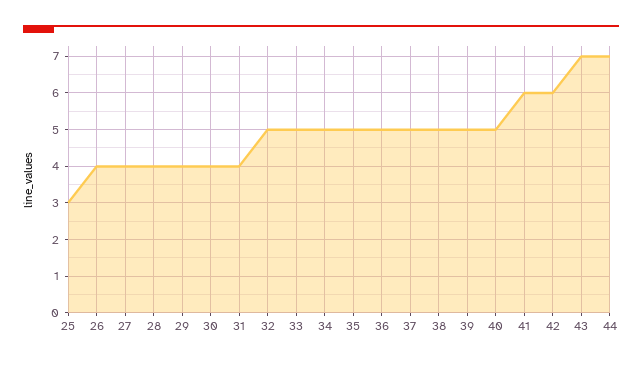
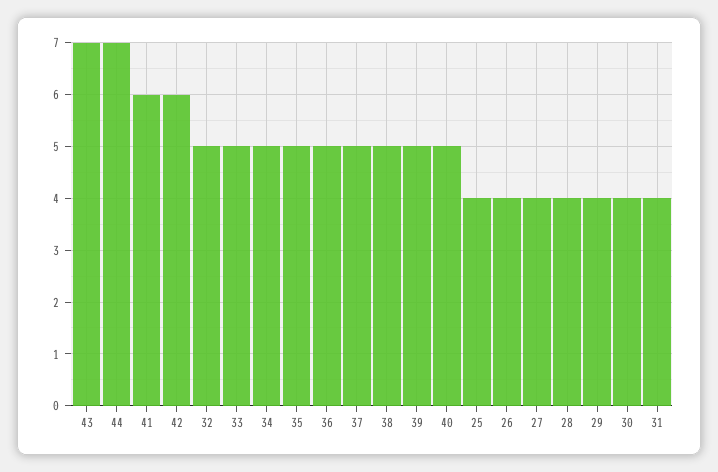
25: 3 -> 4

